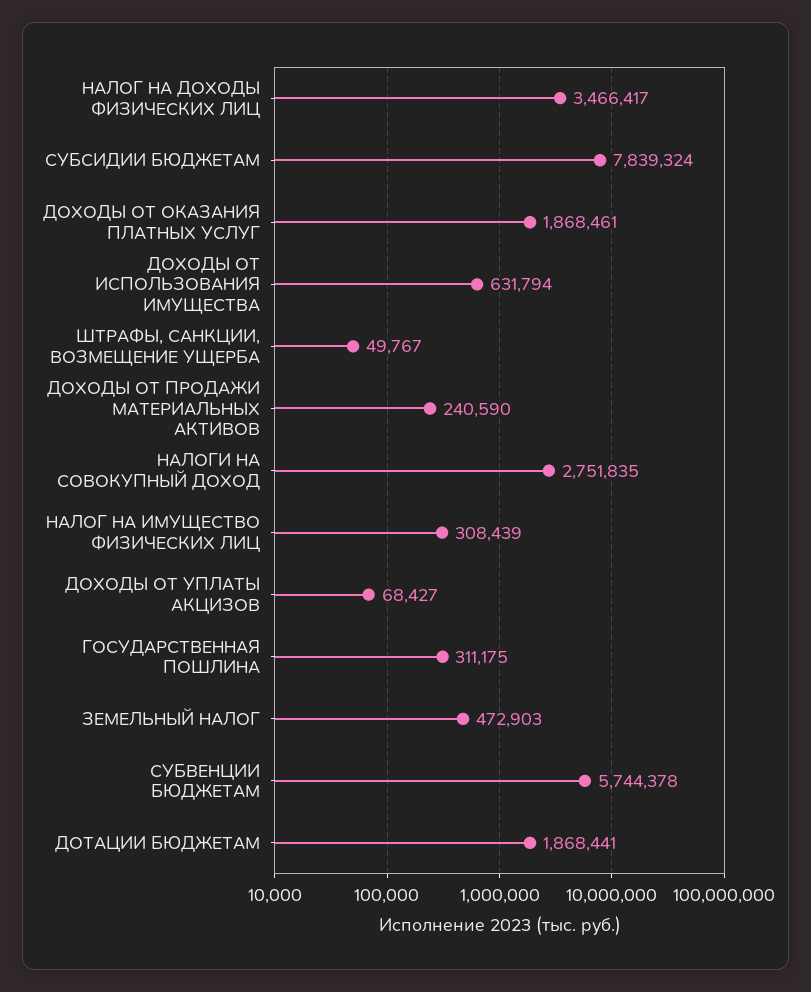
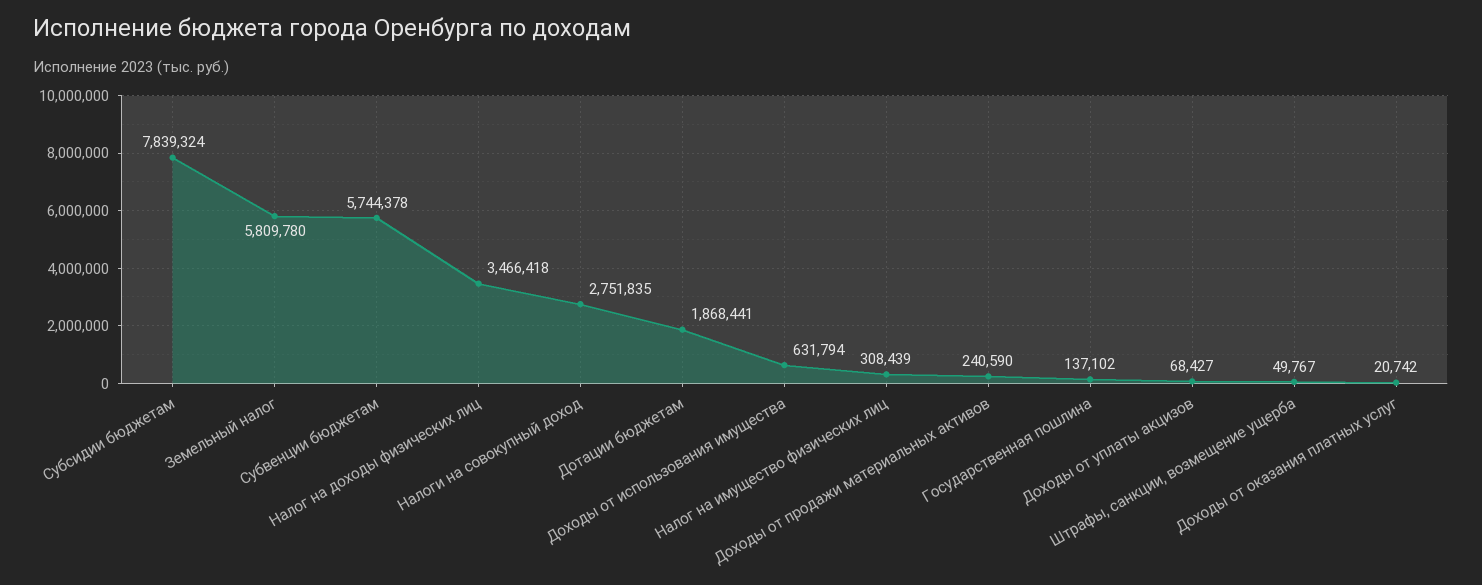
НАЛОГ НА ДОХОДЫ ФИЗИЧЕСКИХ ЛИЦ: 3466417 -> 3466418
ДОХОДЫ ОТ ОКАЗАНИЯ ПЛАТНЫХ УСЛУГ: 1868461 -> 20742
ГОСУДАРСТВЕННАЯ ПОШЛИНА: 311175 -> 137102
ЗЕМЕЛЬНЫЙ НАЛОГ: 472903 -> 5809780

